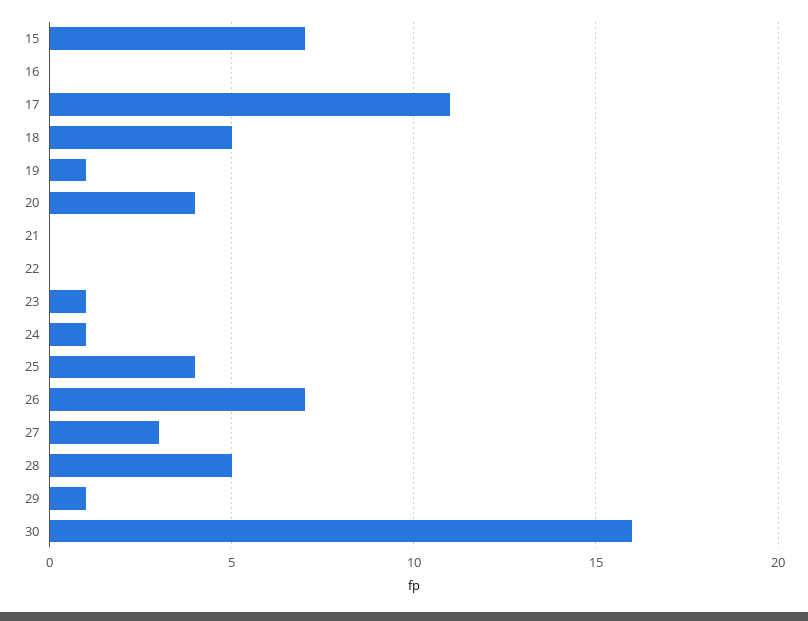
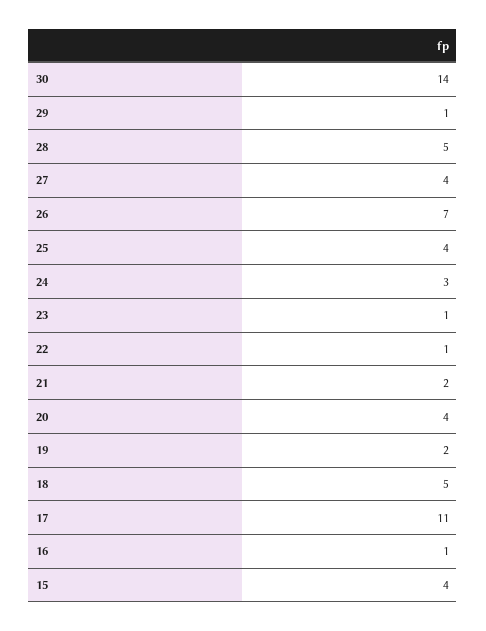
15: 7 -> 4
16: 0 -> 1
19: 1 -> 2
21: 0 -> 2
22: 0 -> 1
24: 1 -> 3
27: 3 -> 4
30: 16 -> 14

